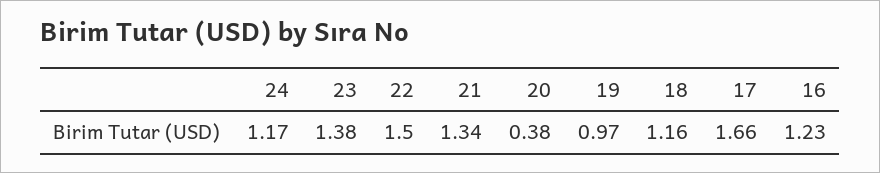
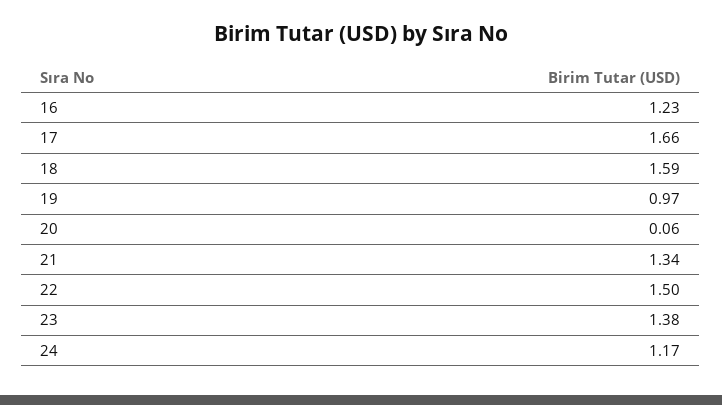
20: 0.38 -> 0.06
18: 1.16 -> 1.59

